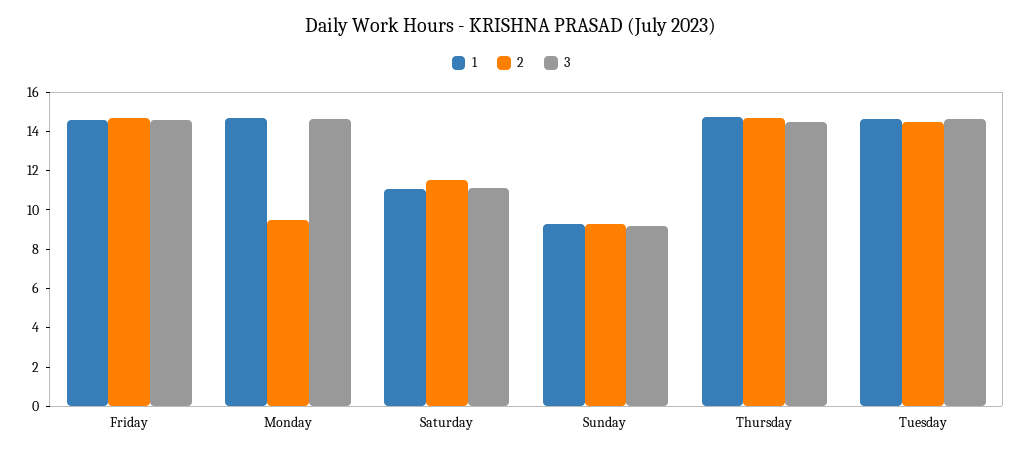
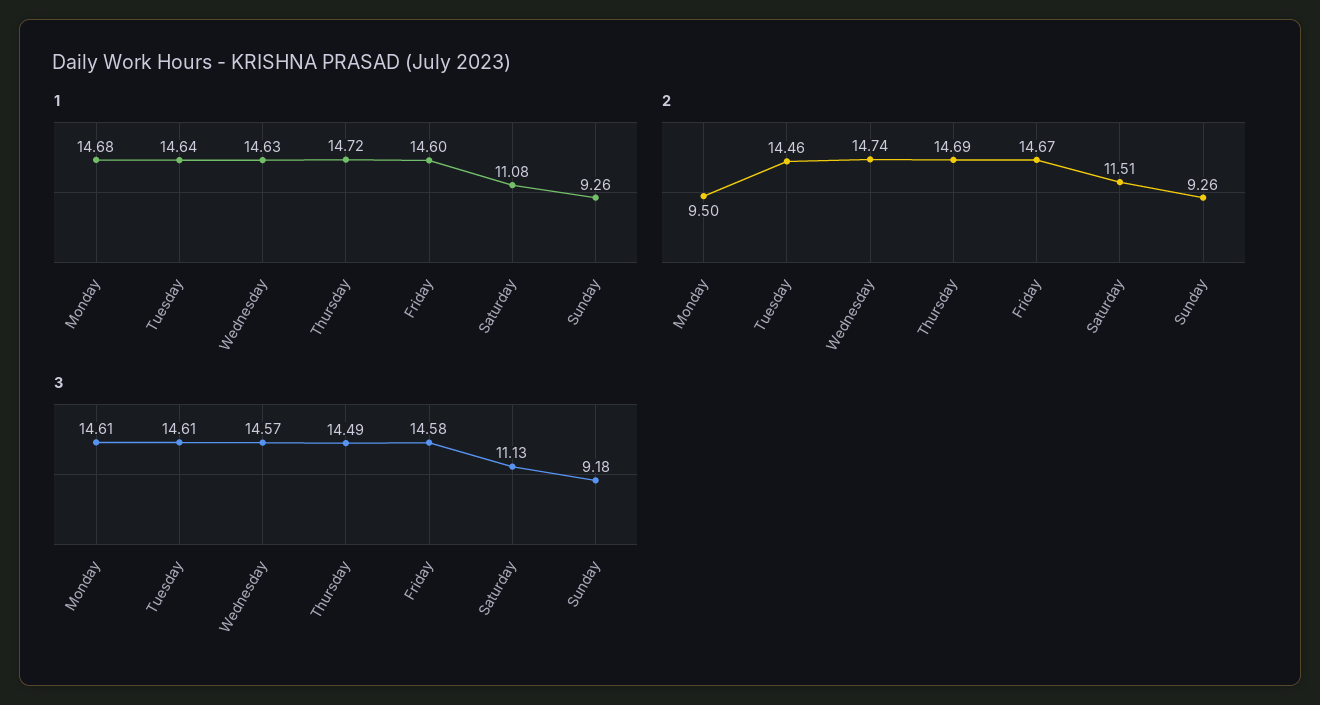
1, Wednesday: none -> 14.63
2, Wednesday: none -> 14.74
3, Wednesday: none -> 14.57

